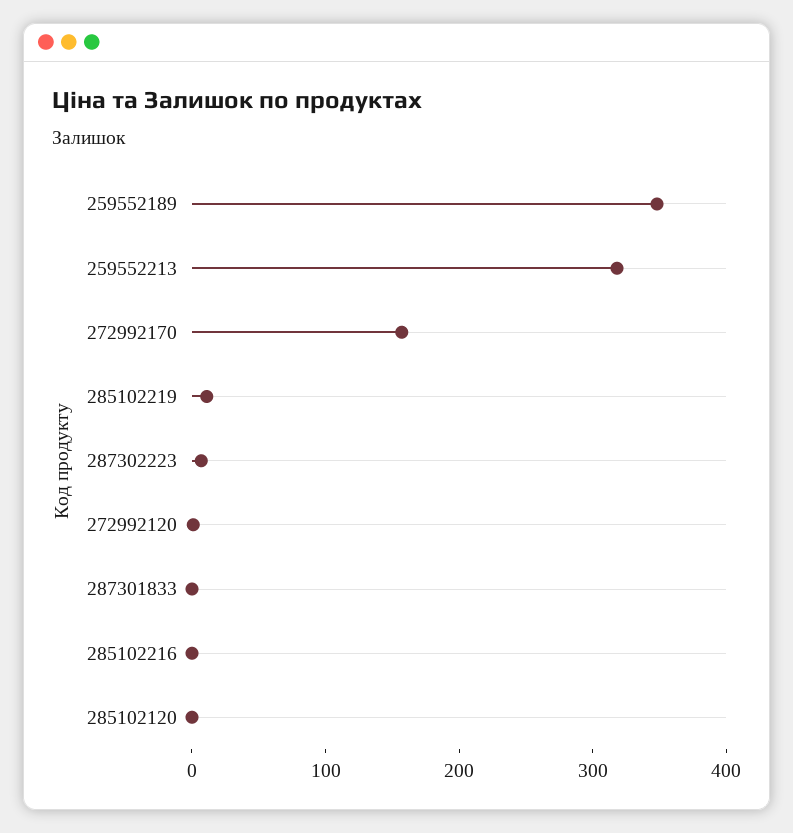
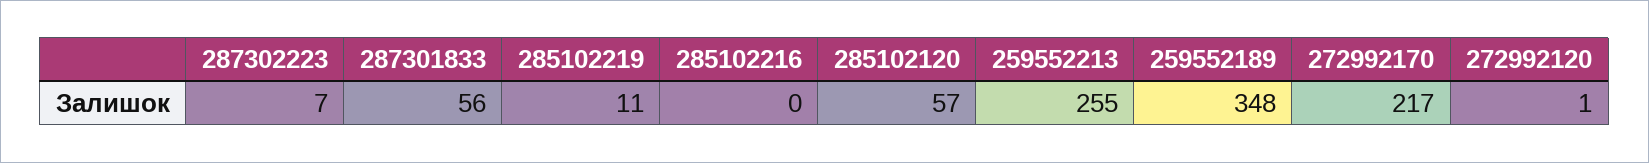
259552213: 320 -> 255
272992170: 160 -> 217
287301833: 0 -> 56
285102120: 0 -> 57

